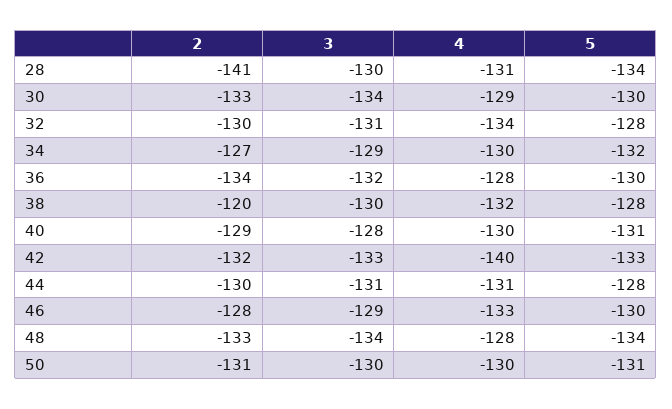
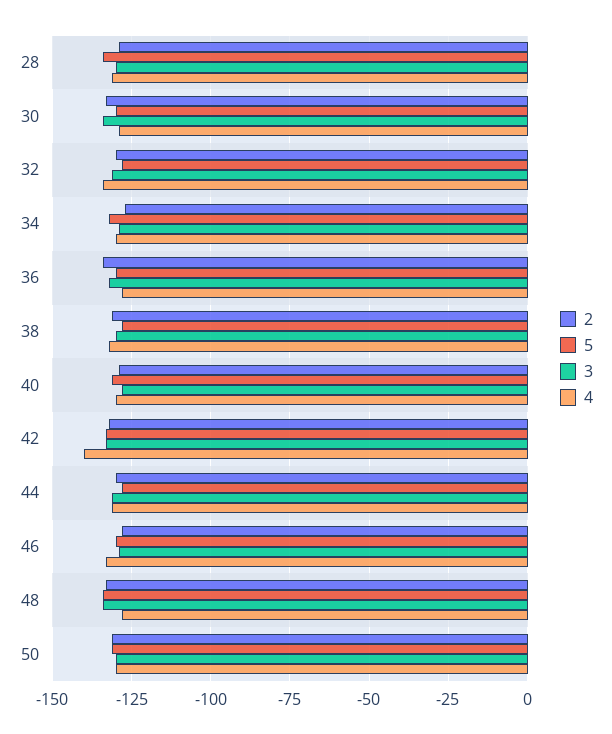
2, 28: -141 -> -130
2, 38: -120 -> -130

